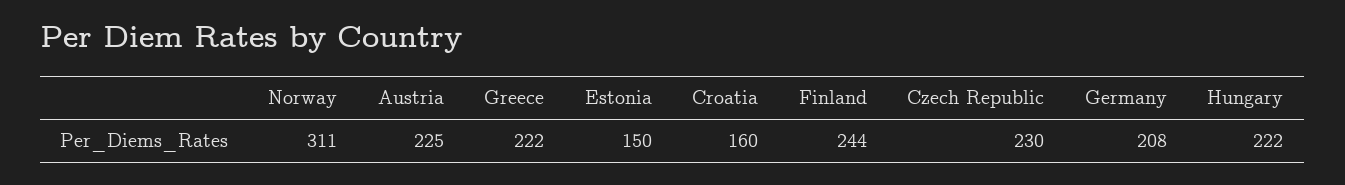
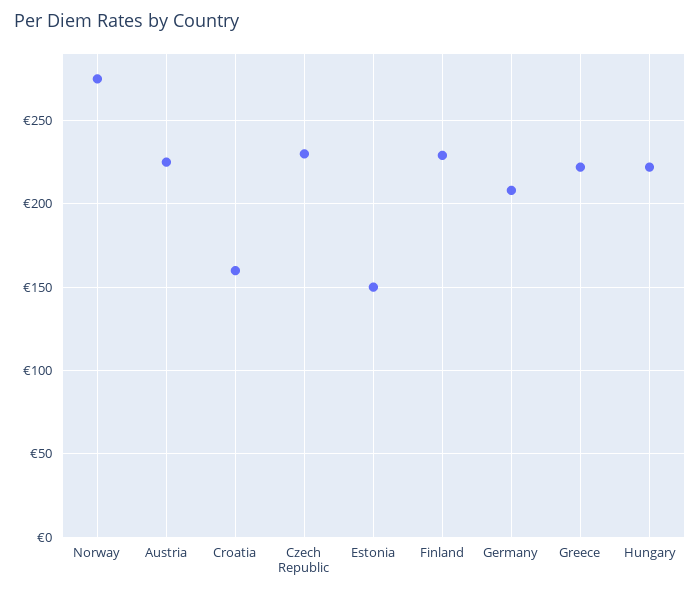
Norway: 311 -> 275
Finland: 244 -> 230

